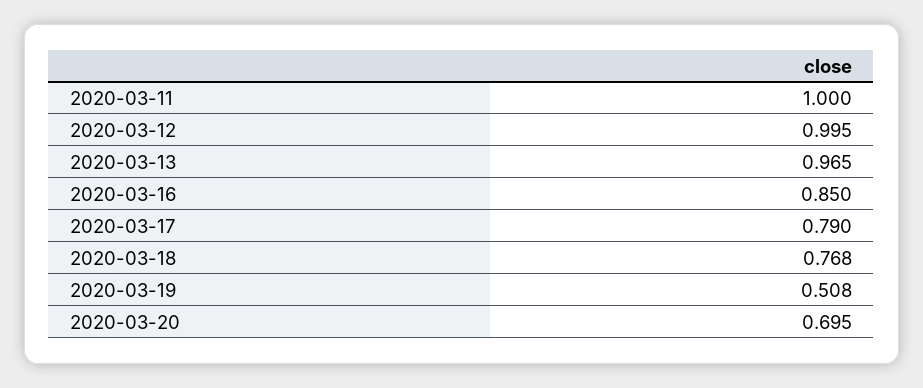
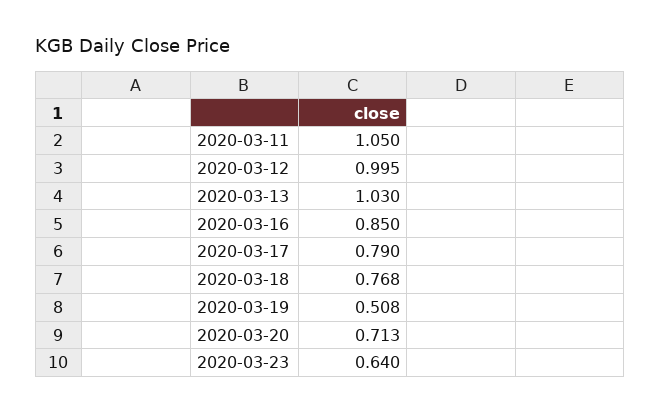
2020-03-11: 1 -> 1.05
2020-03-13: 0.965 -> 1.03
2020-03-20: 0.695 -> 0.713
2020-03-23: none -> 0.64

